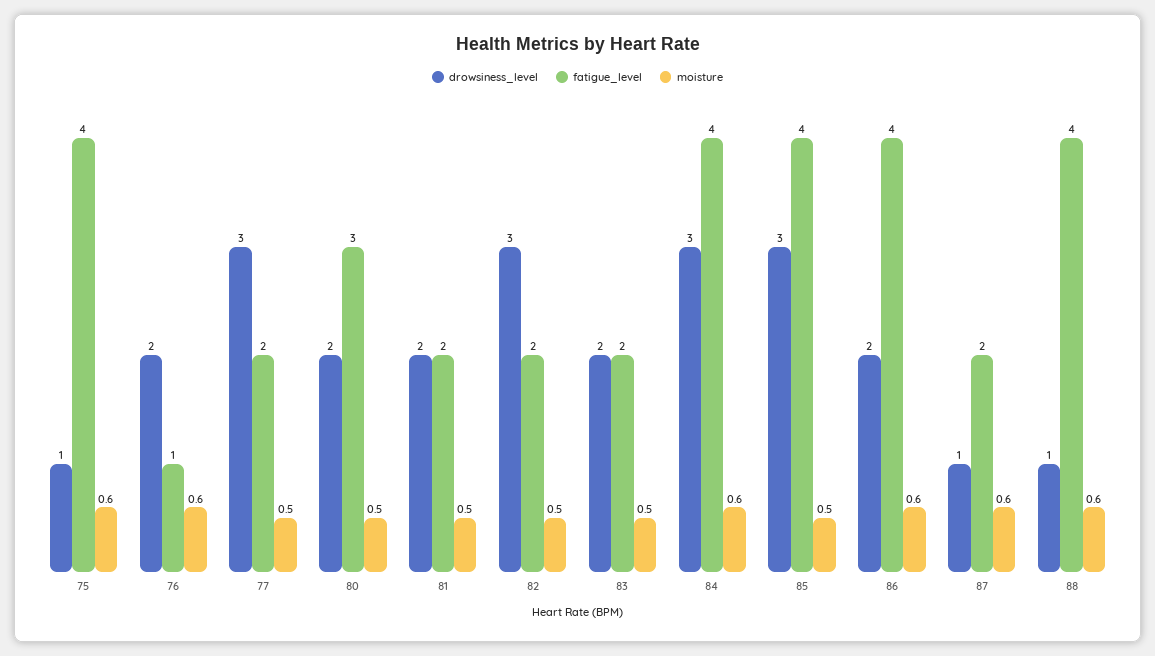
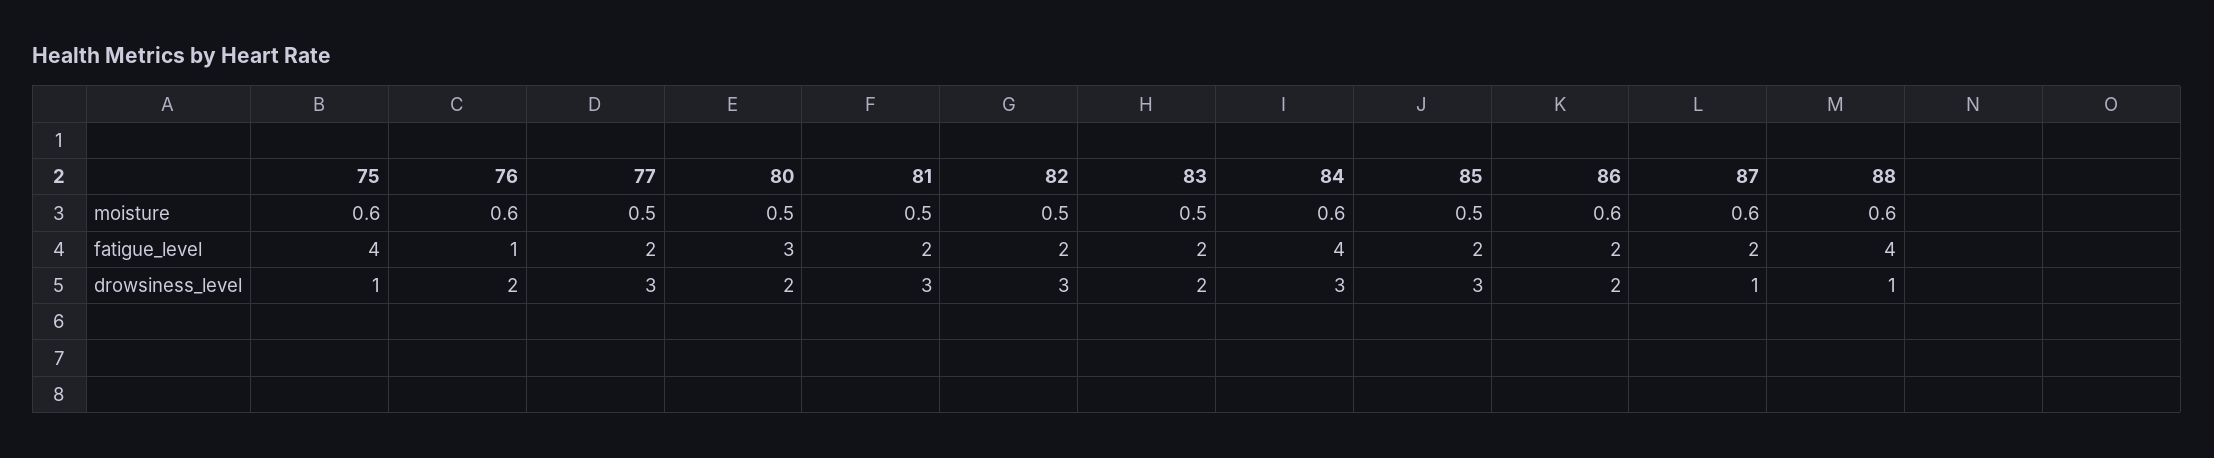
drowsiness_level, 81: 2 -> 3
fatigue_level, 85: 4 -> 2
fatigue_level, 86: 4 -> 2

